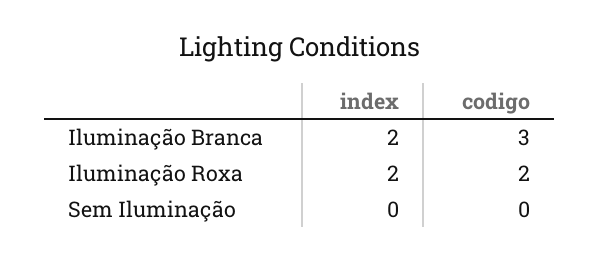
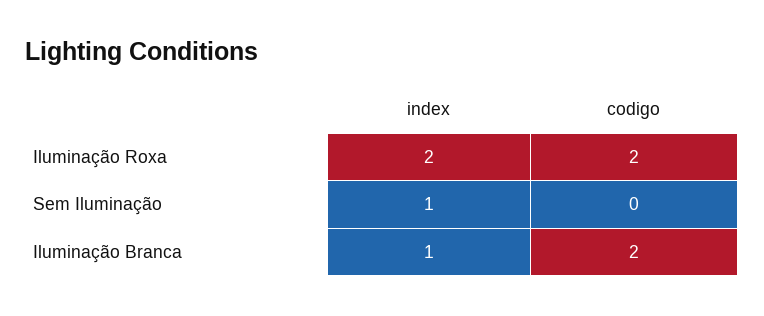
index, Iluminação Branca: 2 -> 1
codigo, Iluminação Branca: 3 -> 2
index, Sem Iluminação: 0 -> 1

